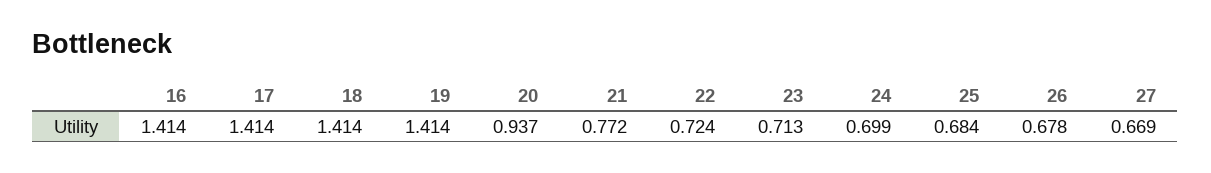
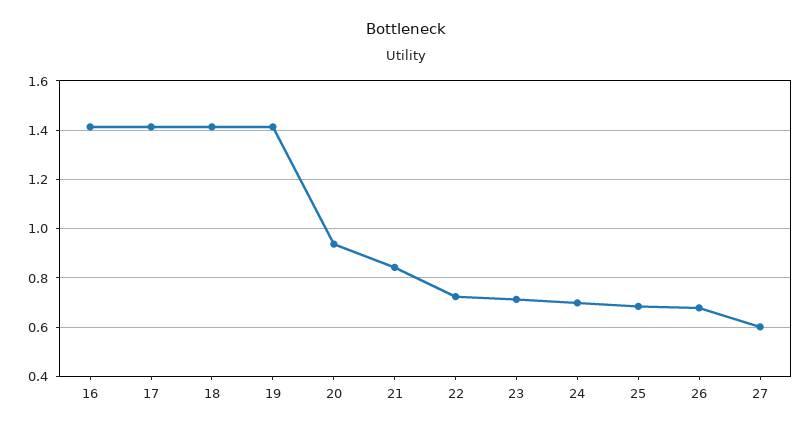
21: 0.772 -> 0.85
27: 0.669 -> 0.6

